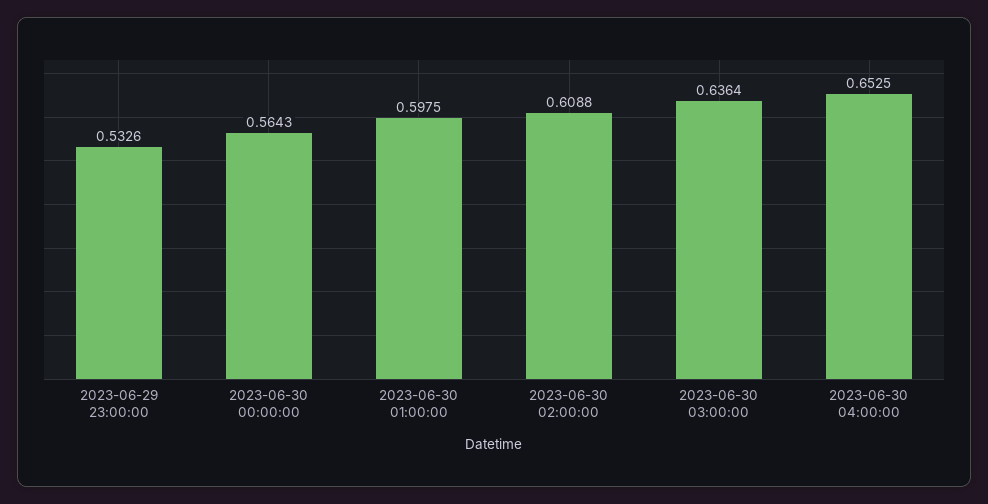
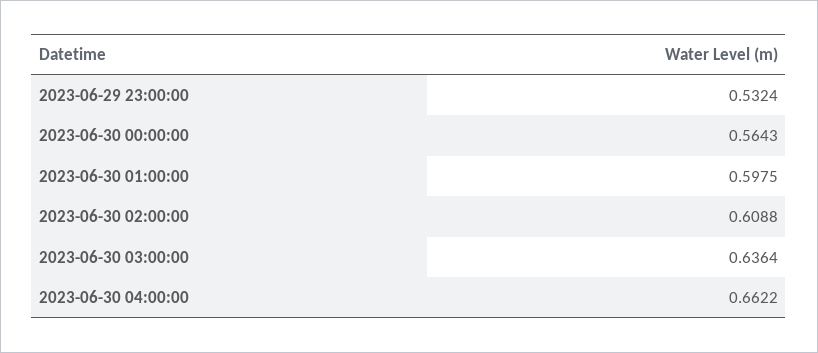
2023-06-29 23:00:00: 0.5326 -> 0.5324
2023-06-30 04:00:00: 0.6525 -> 0.6622

